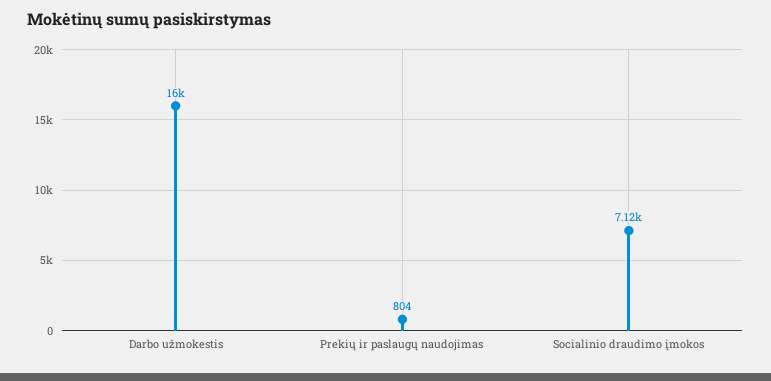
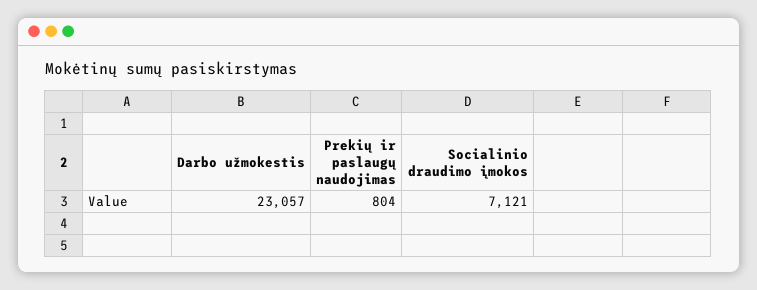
Darbo užmokestis: 16000 -> 23057

